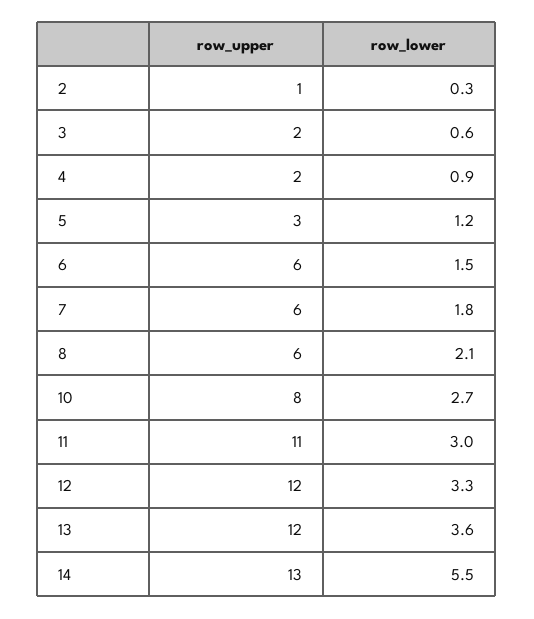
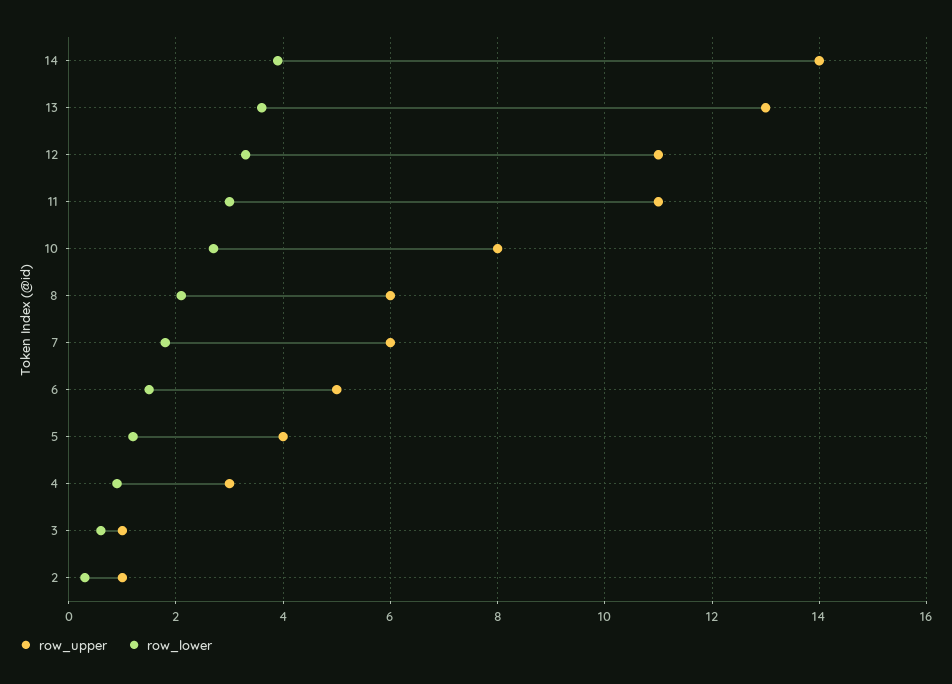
row_upper, 3: 2 -> 1
row_upper, 4: 2 -> 3
row_upper, 5: 3 -> 4
row_upper, 6: 6 -> 5
row_upper, 12: 12 -> 11
row_upper, 13: 12 -> 13
row_upper, 14: 13 -> 14
row_lower, 14: 5.5 -> 4

